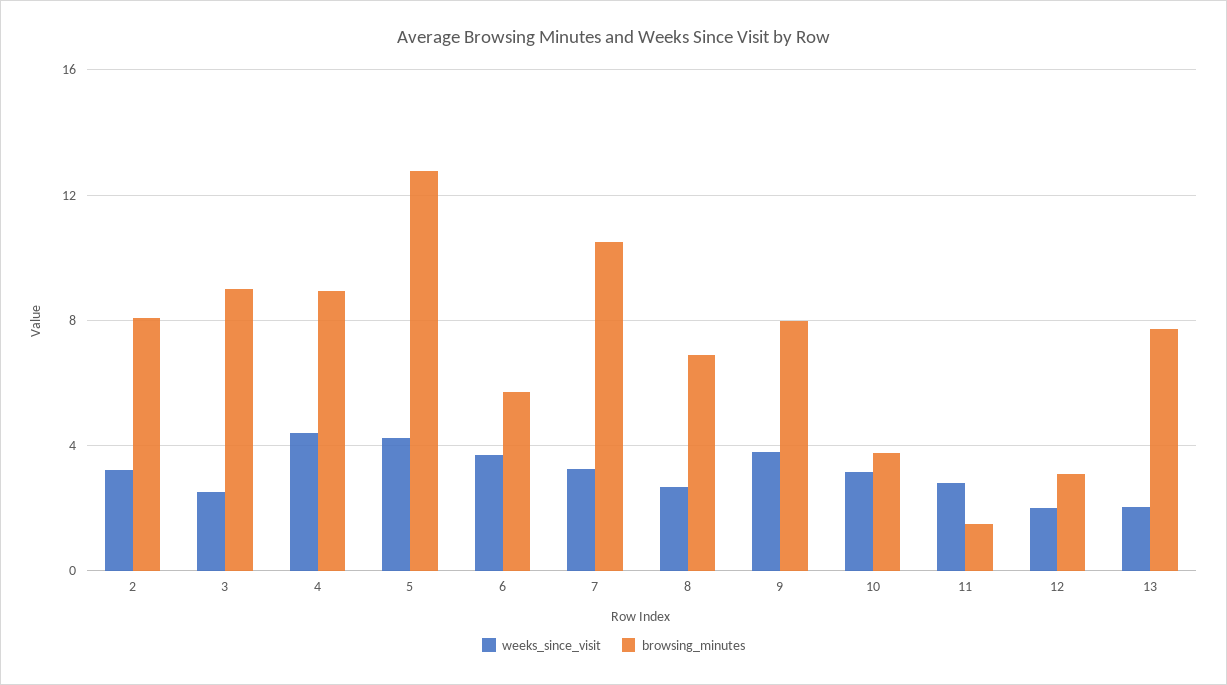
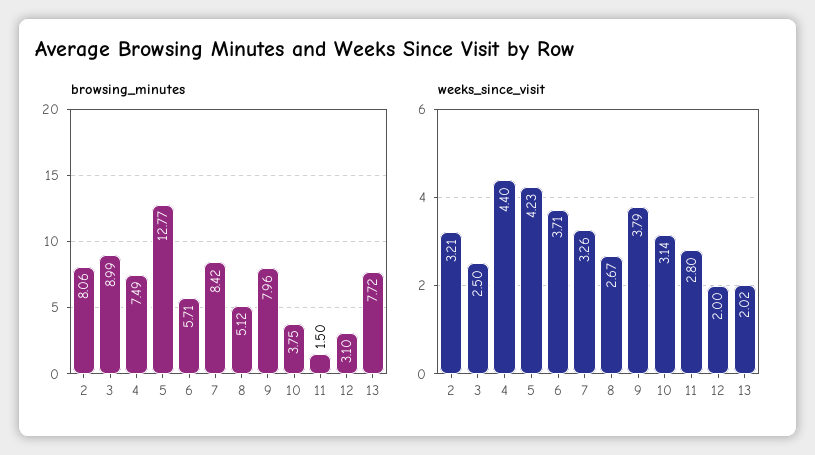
browsing_minutes, 4: 9 -> 7.49
browsing_minutes, 7: 10.5 -> 8.42
browsing_minutes, 8: 7 -> 5.12

